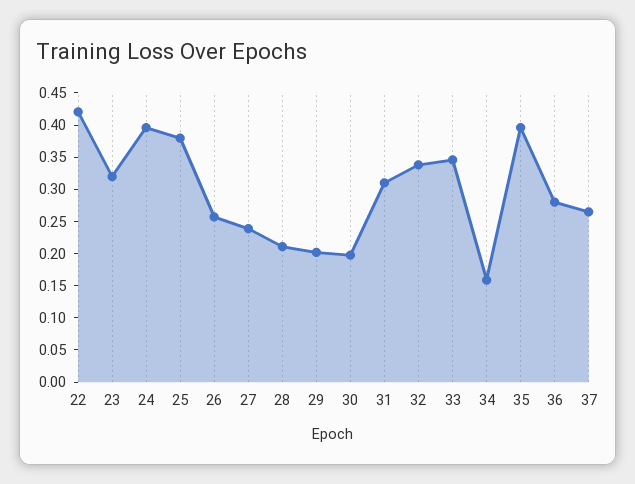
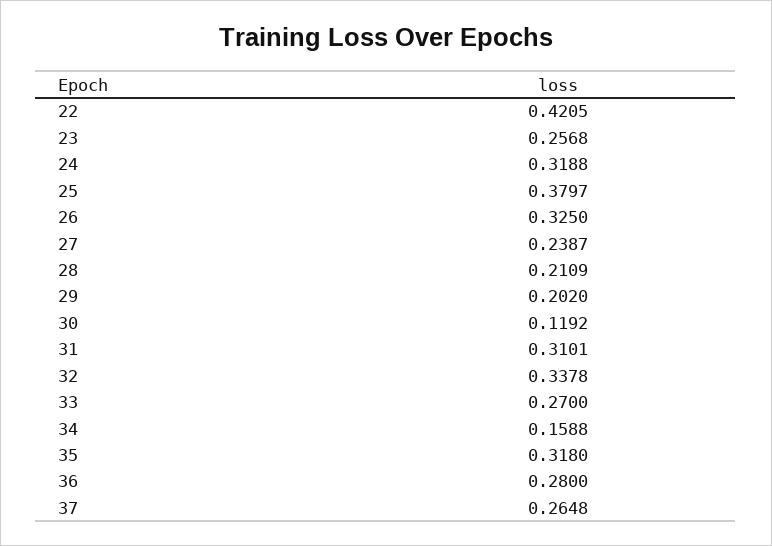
23: 0.325 -> 0.2568
24: 0.4 -> 0.3188
26: 0.25 -> 0.325
30: 0.2 -> 0.1192
33: 0.35 -> 0.27
35: 0.4 -> 0.318

